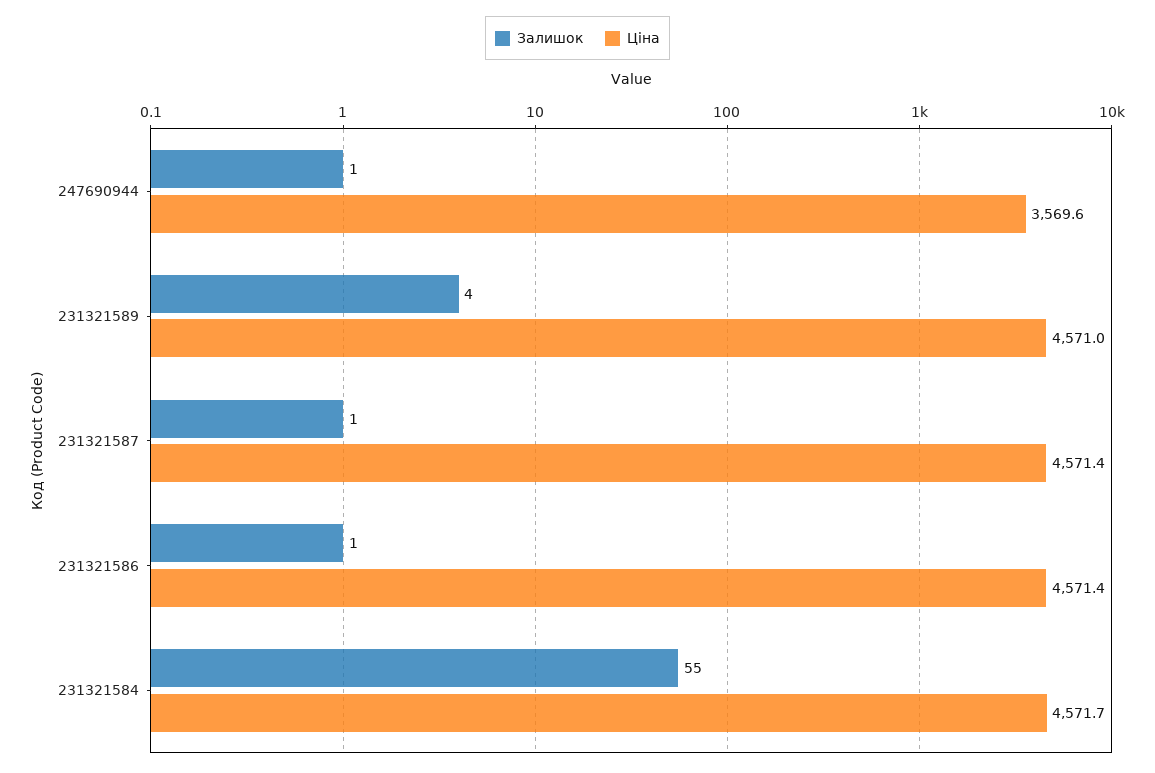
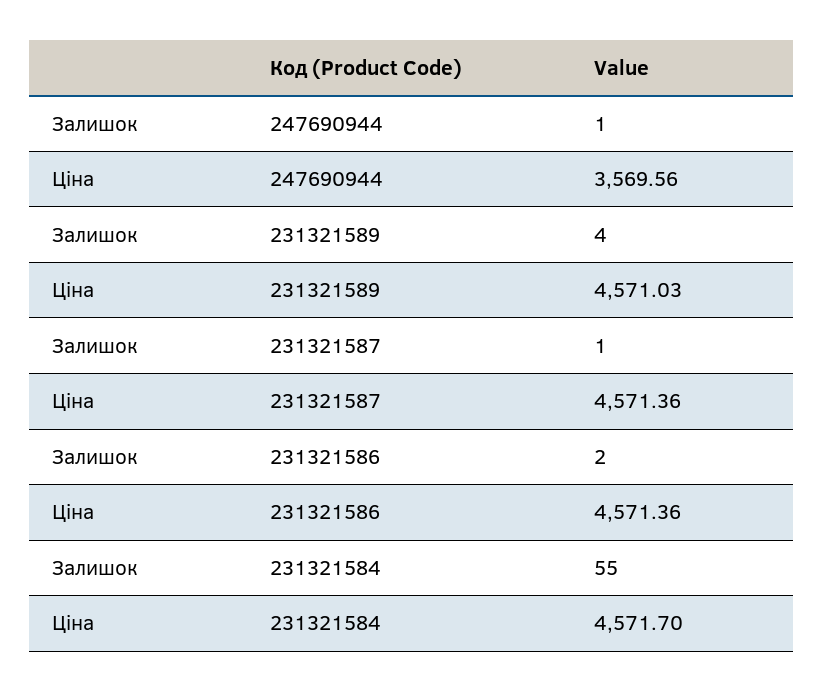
Залишок, 231321586: 1 -> 2

